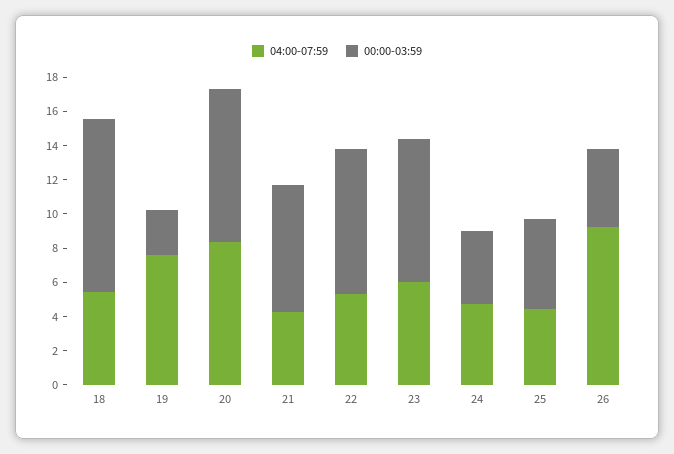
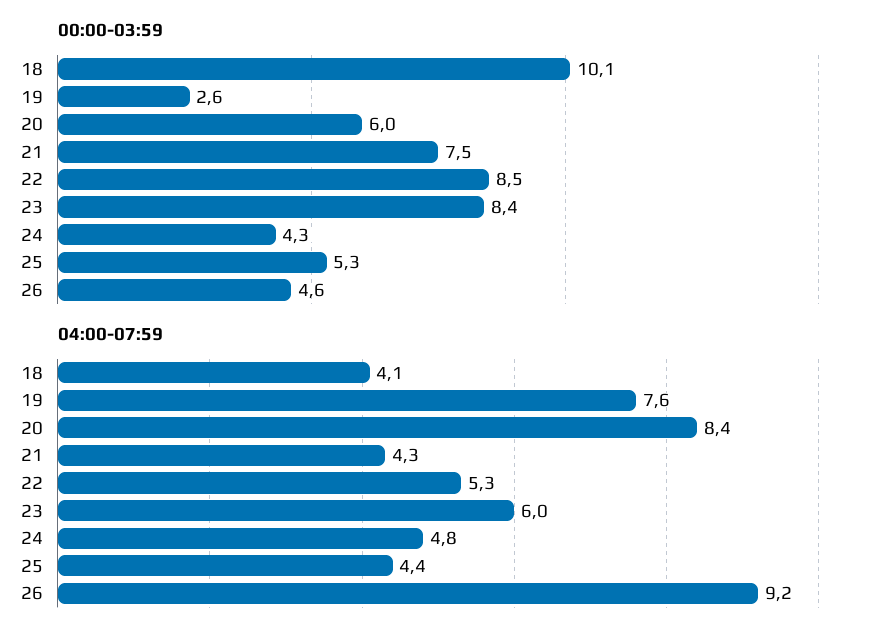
04:00-07:59, 18: 5.5 -> 4.1
00:00-03:59, 20: 9 -> 6

